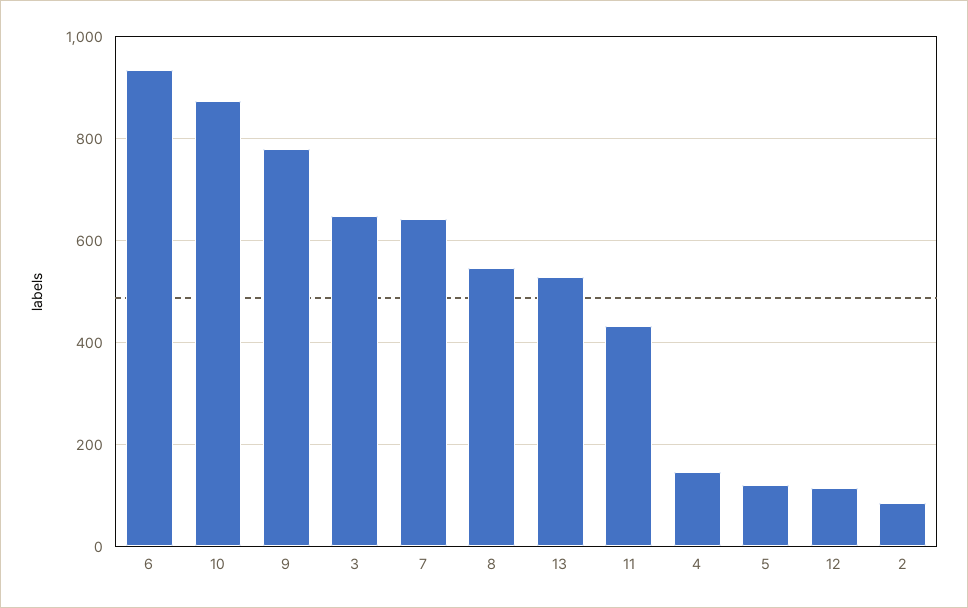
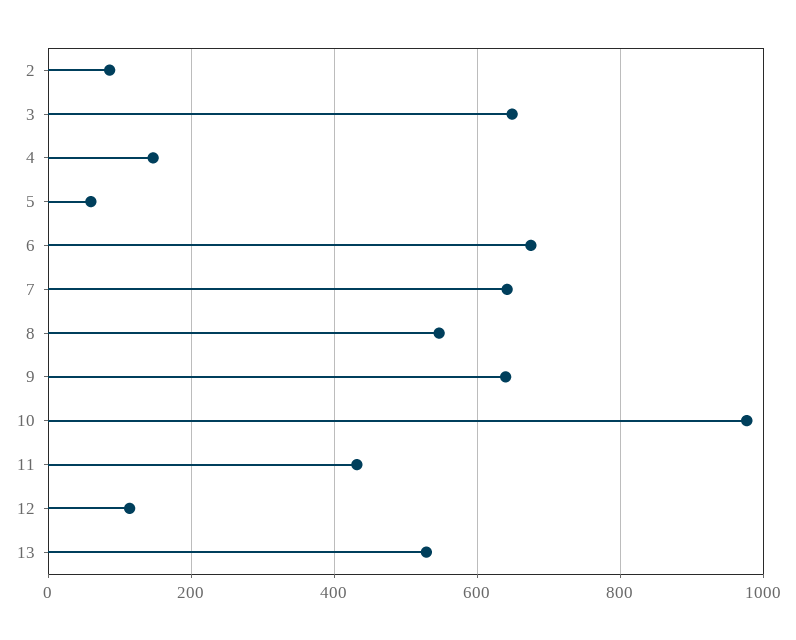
6: 940 -> 680
10: 880 -> 980
9: 780 -> 640
5: 120 -> 60

